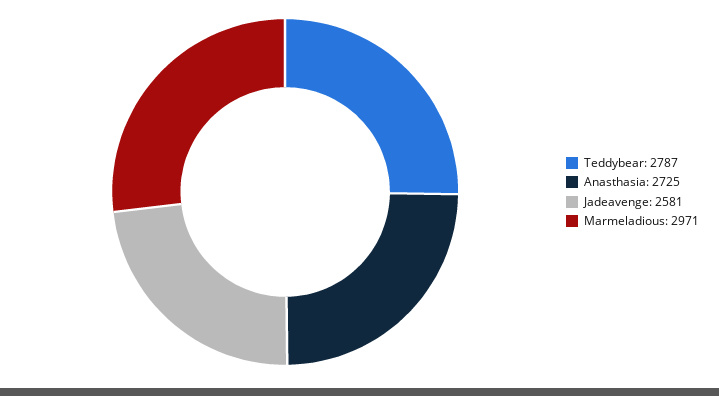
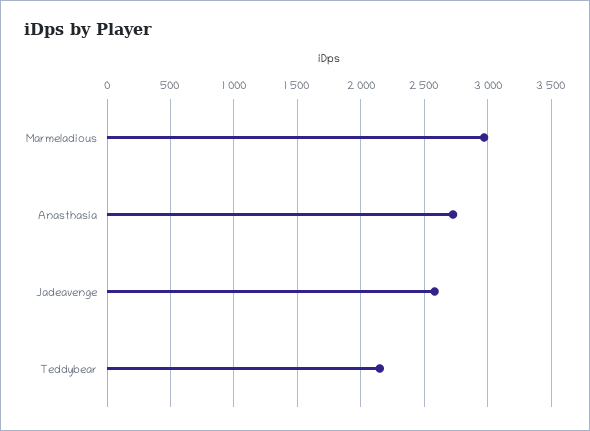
Teddybear: 2787 -> 2150

